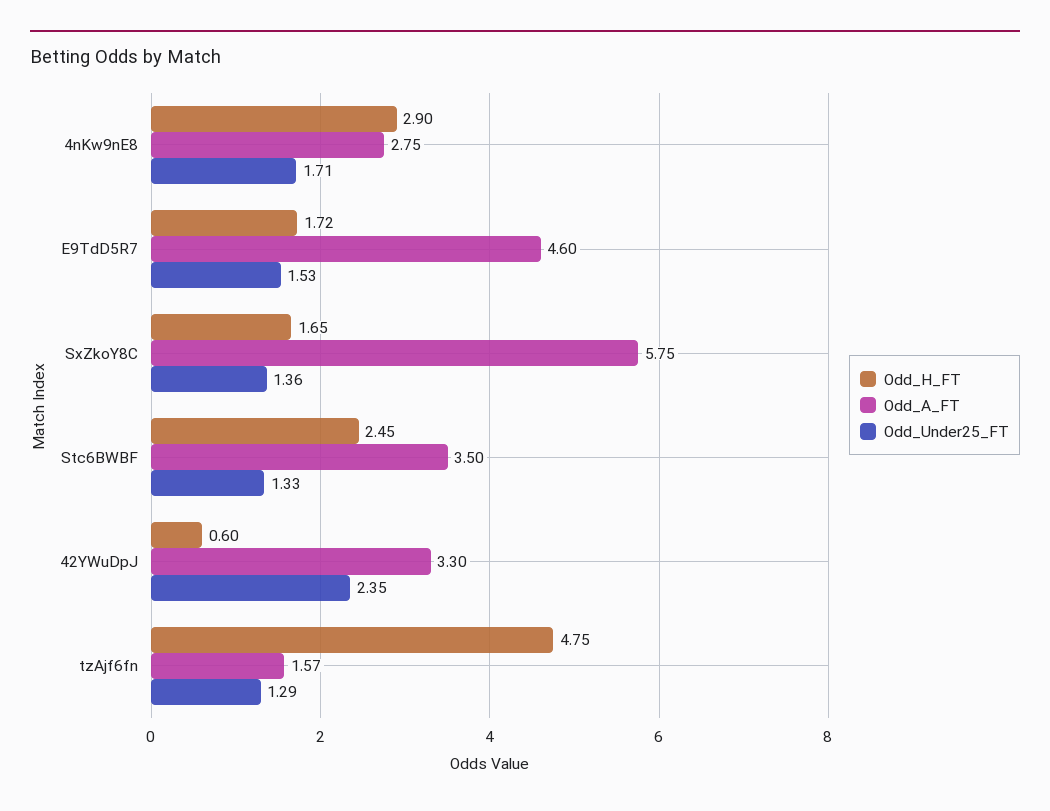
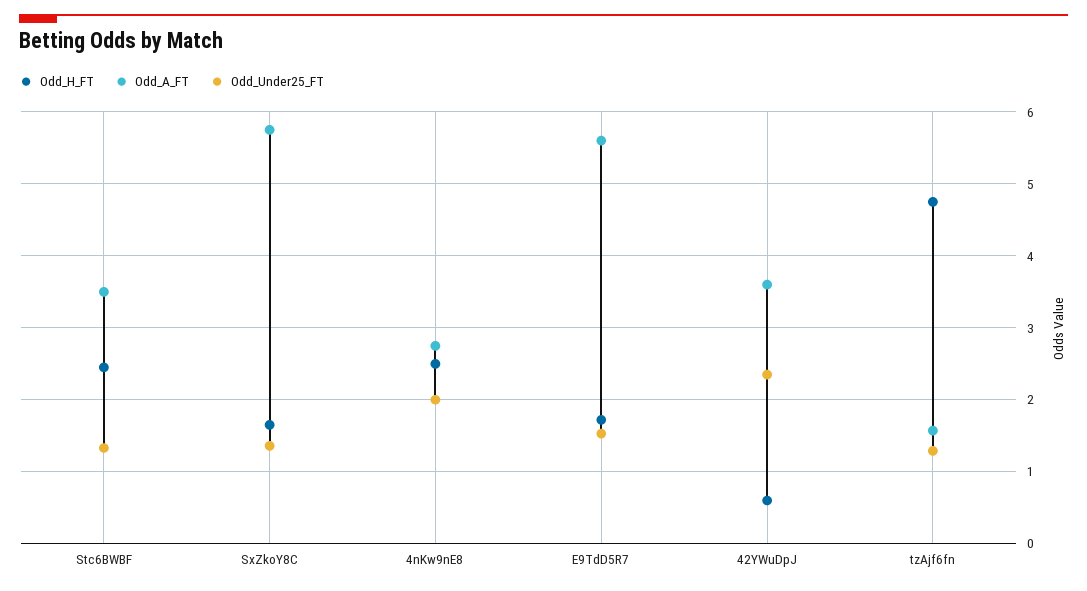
Odd_H_FT, 4nKw9nE8: 2.9 -> 2.5
Odd_Under25_FT, 4nKw9nE8: 1.71 -> 2
Odd_A_FT, E9TdD5R7: 4.6 -> 5.6
Odd_A_FT, 42YWuDpJ: 3.3 -> 3.6

